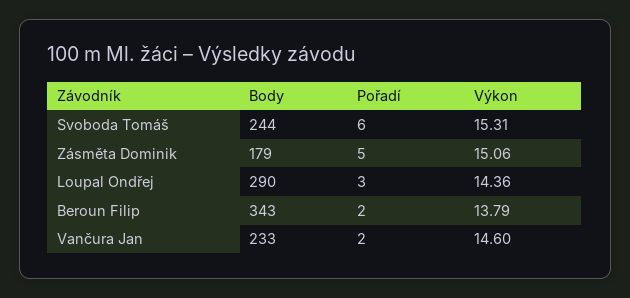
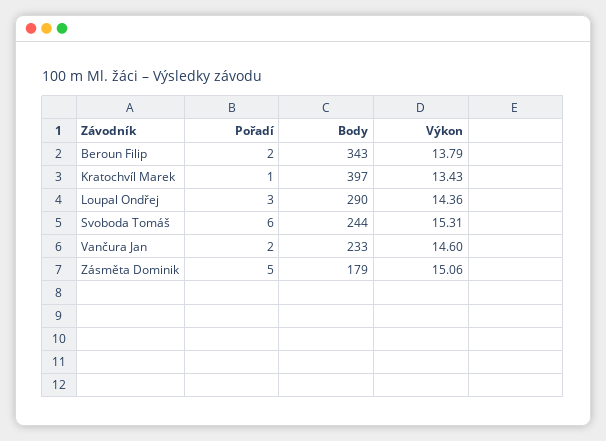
Pořadí, Kratochvíl Marek: none -> 1
Body, Kratochvíl Marek: none -> 397
Výkon, Kratochvíl Marek: none -> 13.43

